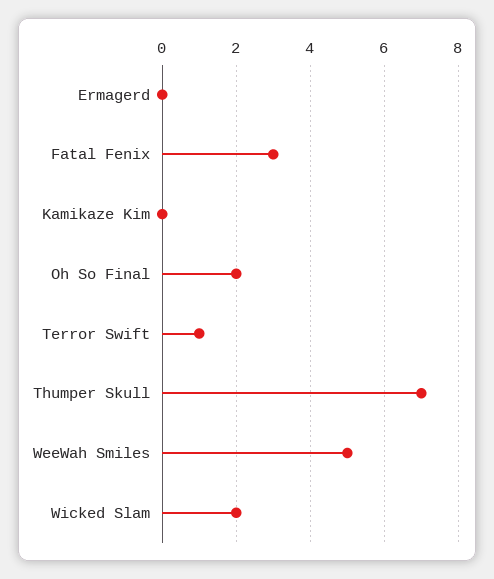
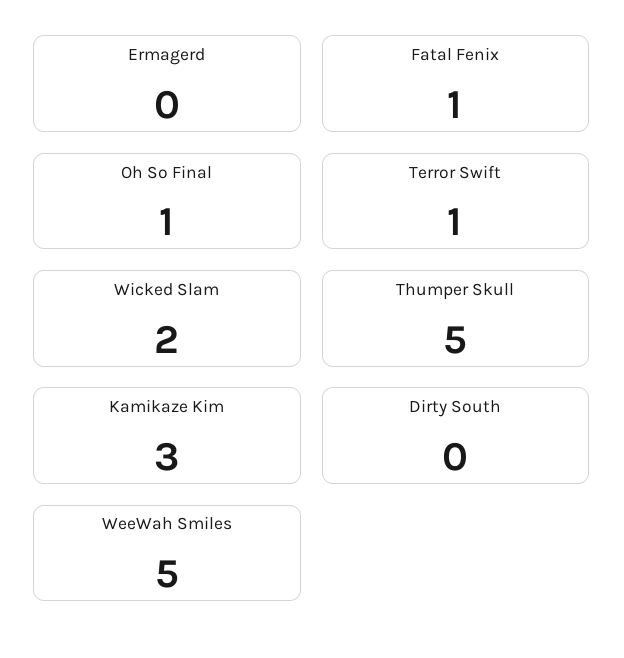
Fatal Fenix: 3 -> 1
Kamikaze Kim: 0 -> 3
Oh So Final: 2 -> 1
Thumper Skull: 7 -> 5
Dirty South: none -> 0

